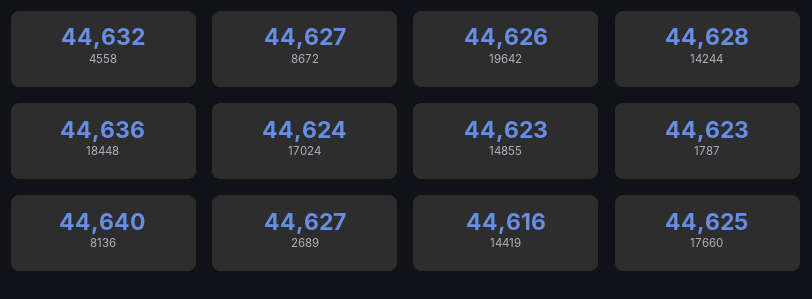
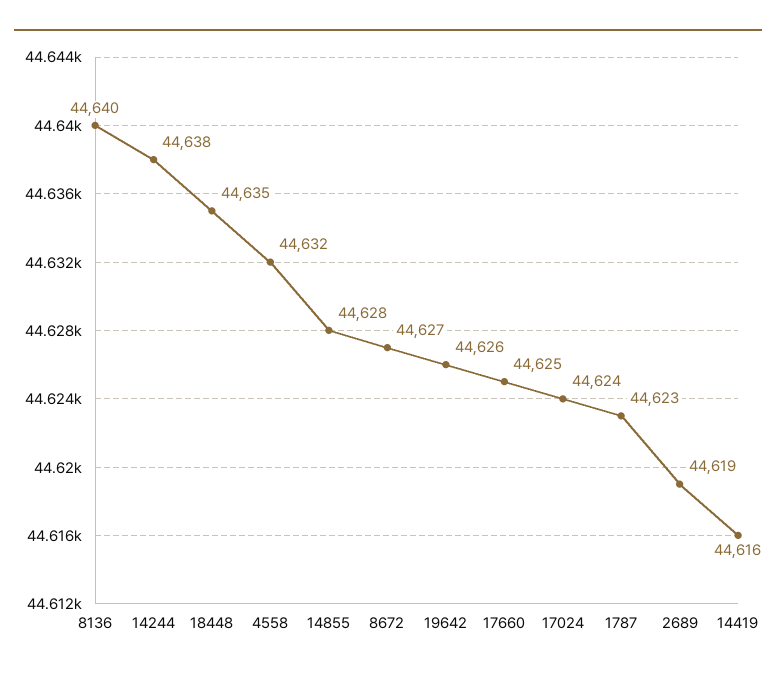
14244: 44628 -> 44638
18448: 44636 -> 44635
14855: 44623 -> 44628
2689: 44627 -> 44619

